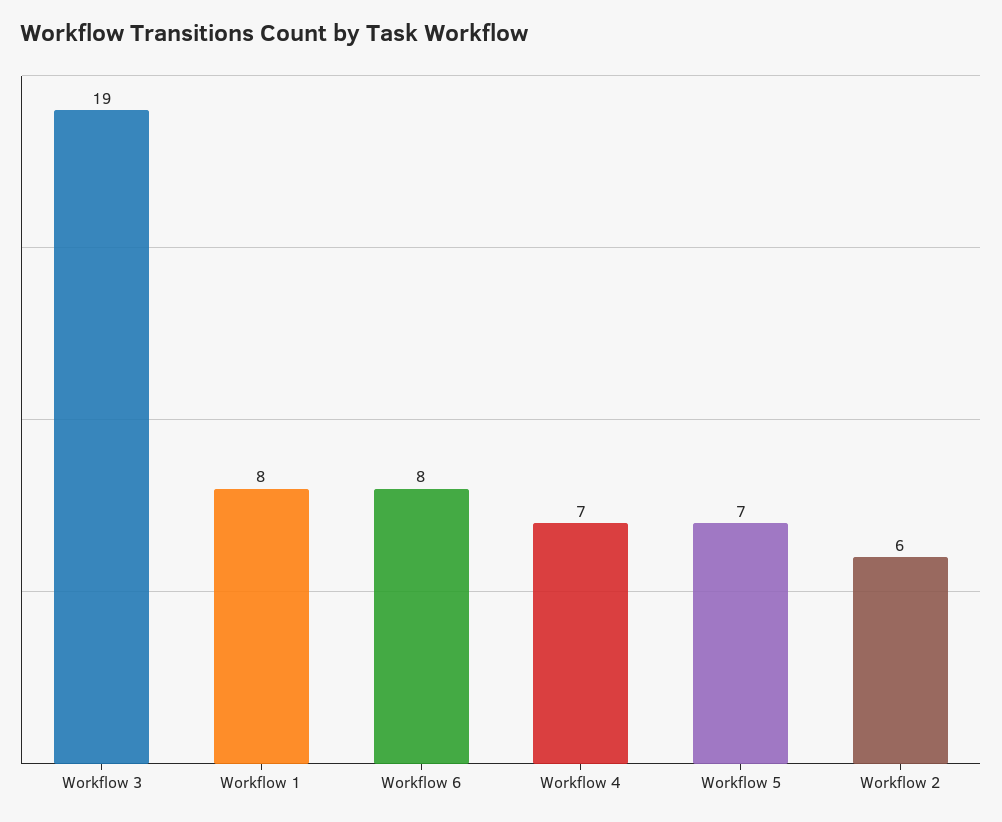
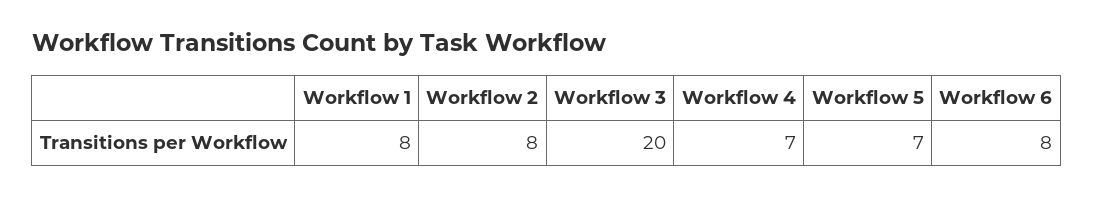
Workflow 3: 19 -> 20
Workflow 2: 6 -> 8

